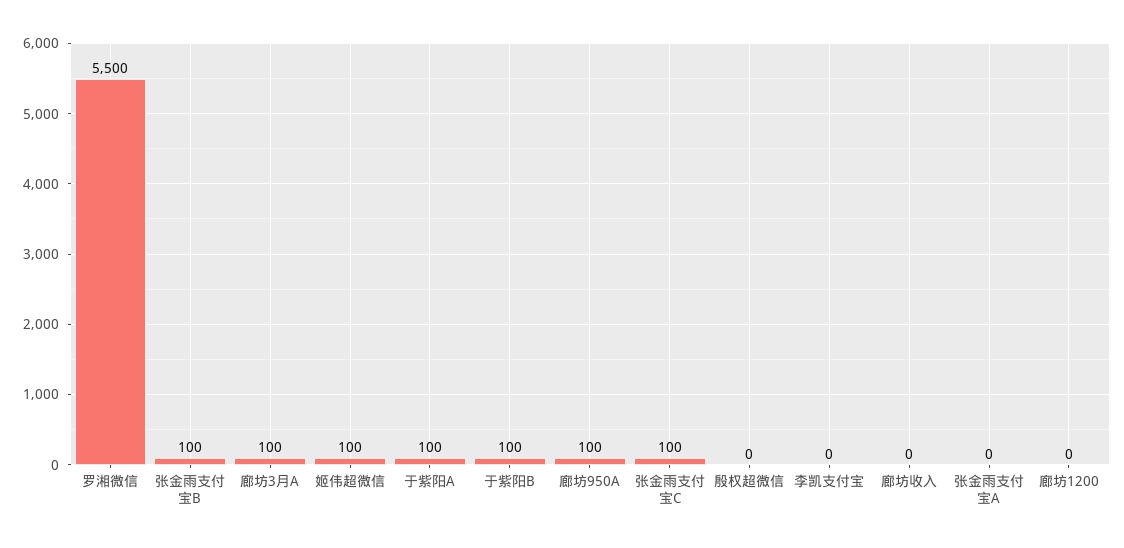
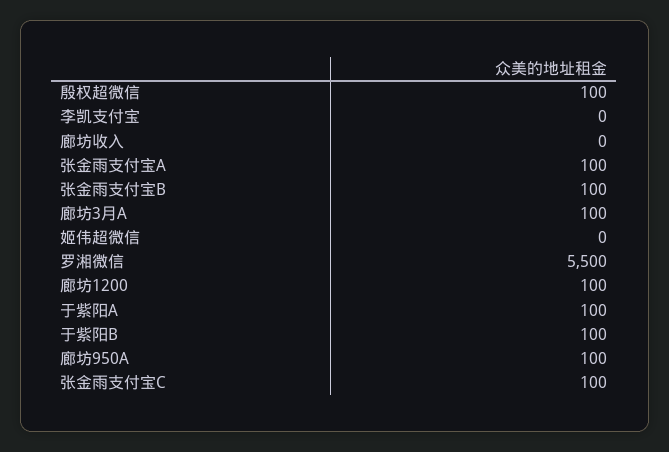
姬伟超微信: 100 -> 0
殷权超微信: 0 -> 100
张金雨支付宝A: 0 -> 100
廊坊1200: 0 -> 100

